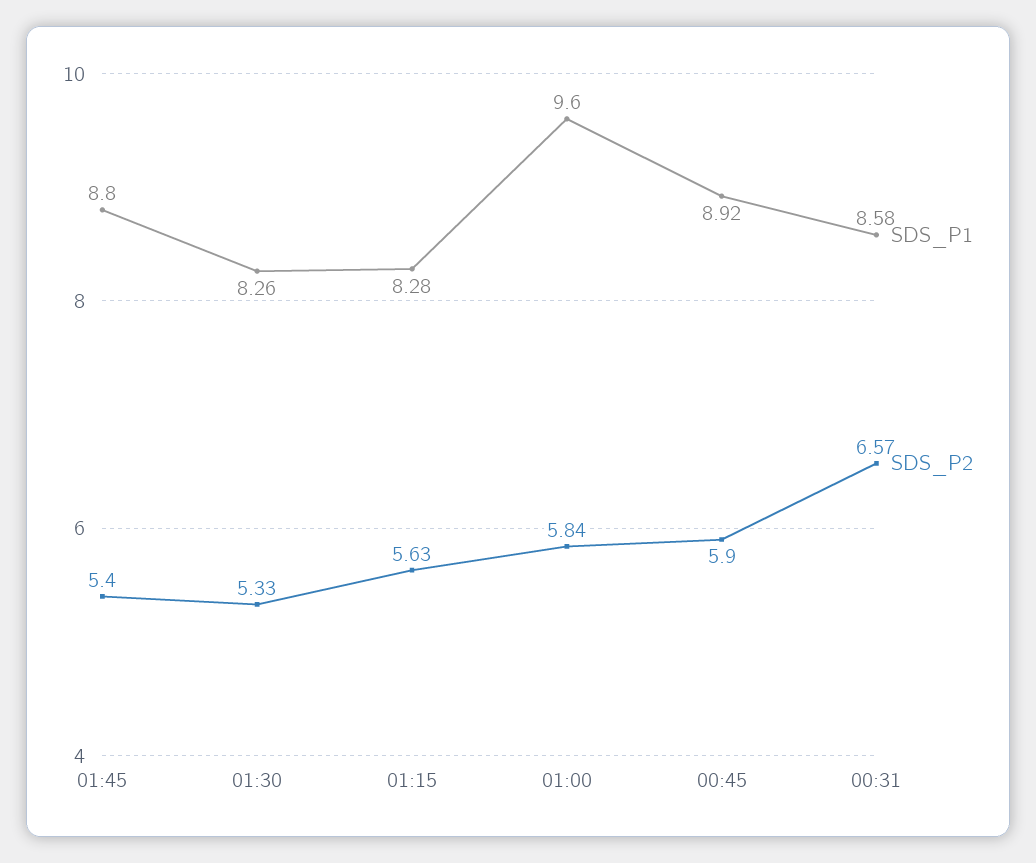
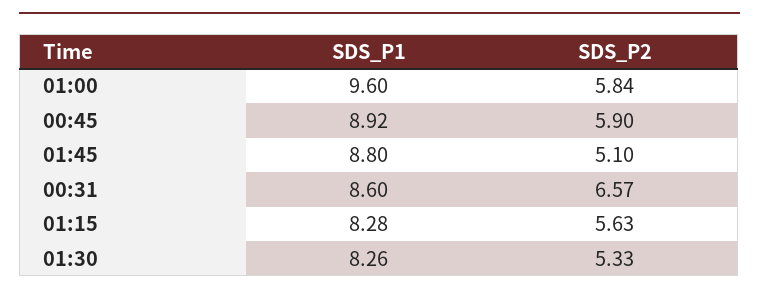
SDS_P2, 01:45: 5.4 -> 5.1
SDS_P1, 00:31: 8.58 -> 8.6

